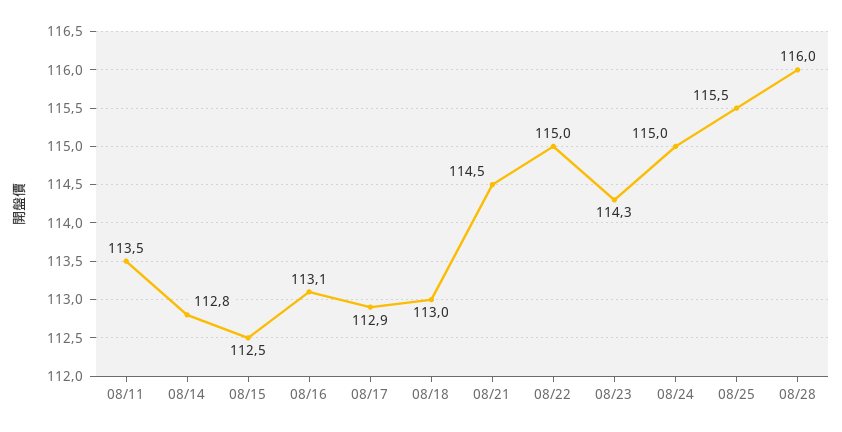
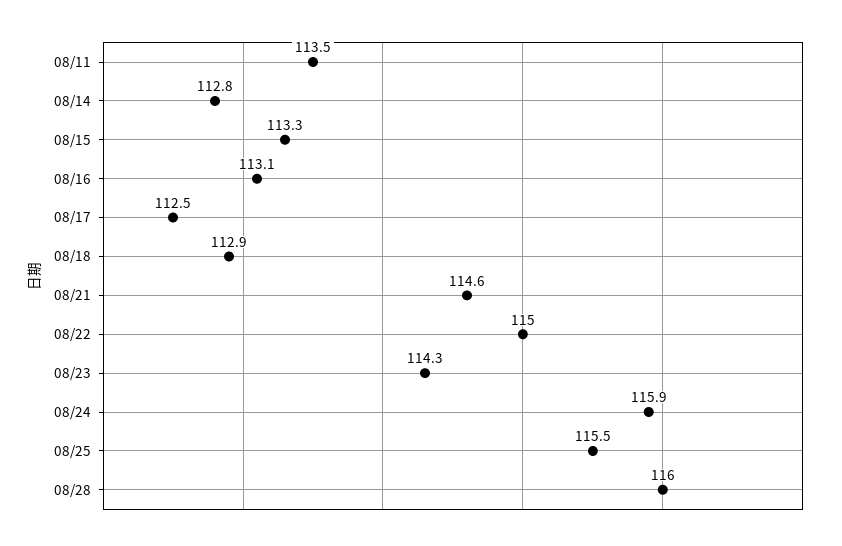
08/15: 112.5 -> 113.3
08/17: 112.9 -> 112.5
08/18: 113 -> 112.9
08/21: 114.5 -> 114.6
08/24: 115 -> 115.9

